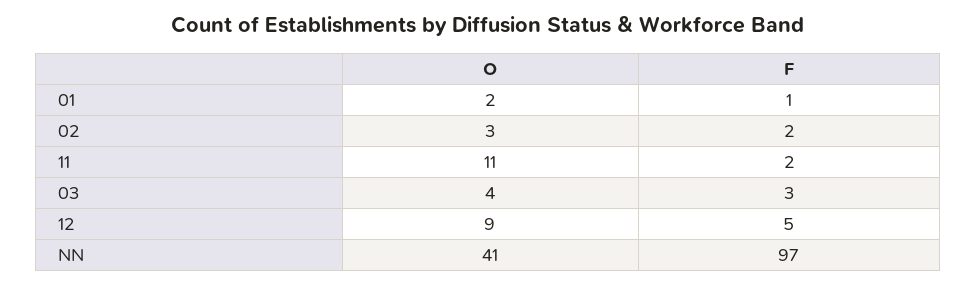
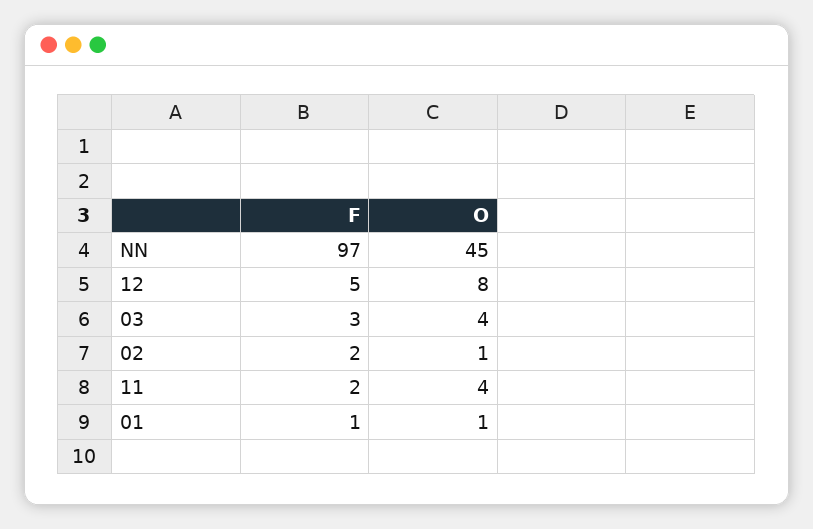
O, 01: 2 -> 1
O, 02: 3 -> 1
O, 11: 11 -> 4
O, 12: 9 -> 8
O, NN: 41 -> 45

